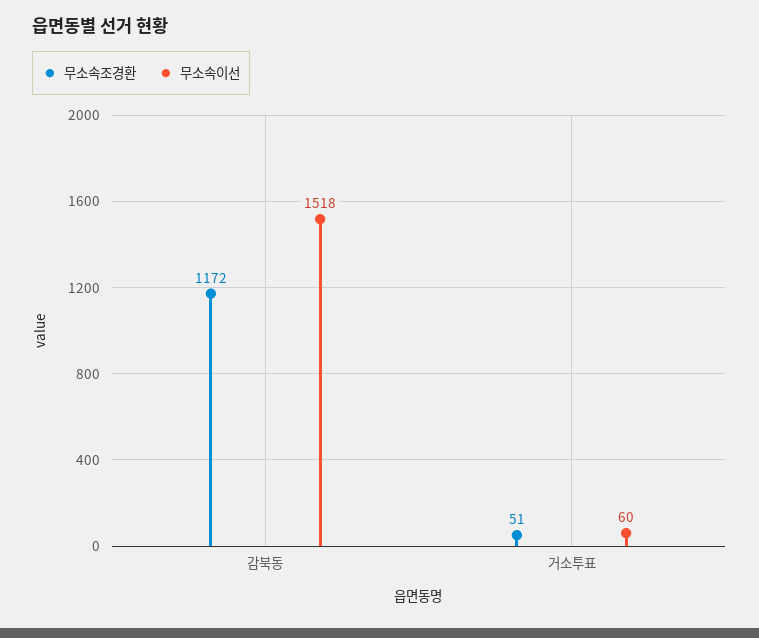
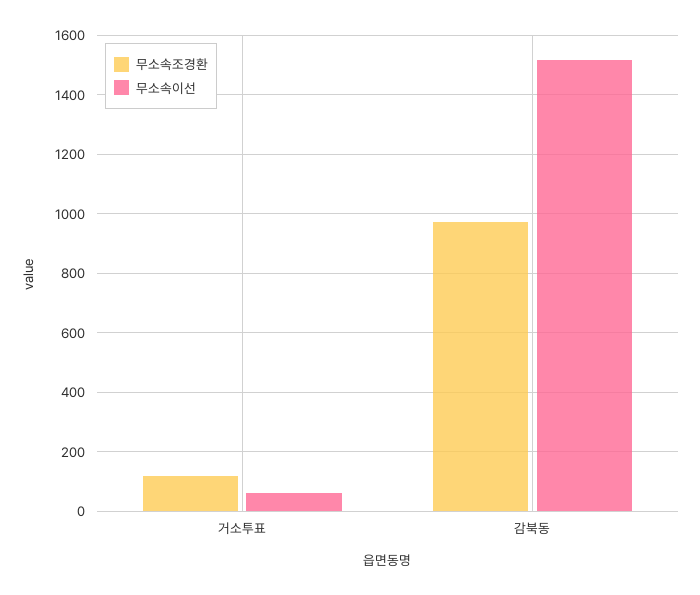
무소속조경환, 감북동: 1172 -> 975
무소속조경환, 거소투표: 51 -> 125

